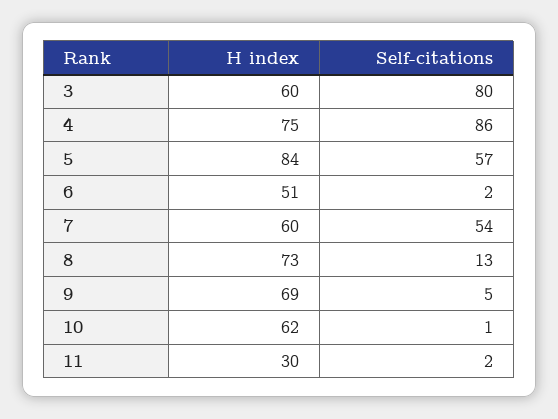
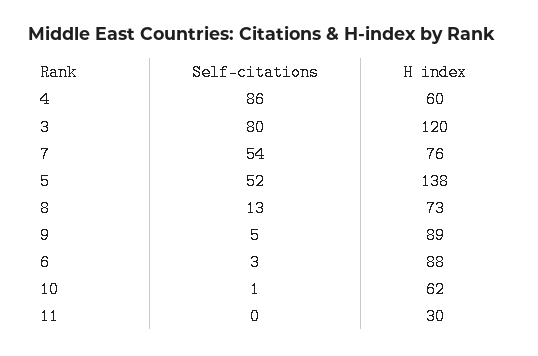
H index, 3: 60 -> 120
H index, 4: 75 -> 60
H index, 5: 84 -> 138
Self-citations, 5: 57 -> 52
H index, 6: 51 -> 88
Self-citations, 6: 2 -> 3
H index, 7: 60 -> 76
H index, 9: 69 -> 89
Self-citations, 11: 2 -> 0

